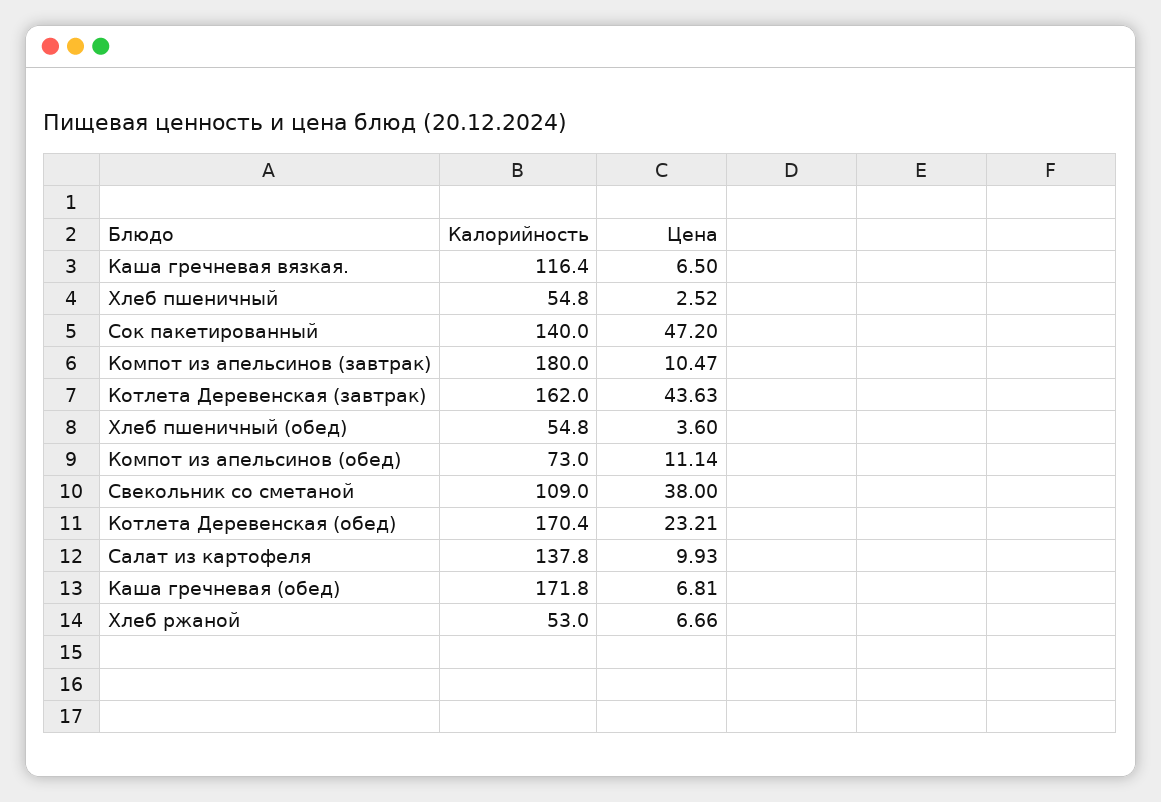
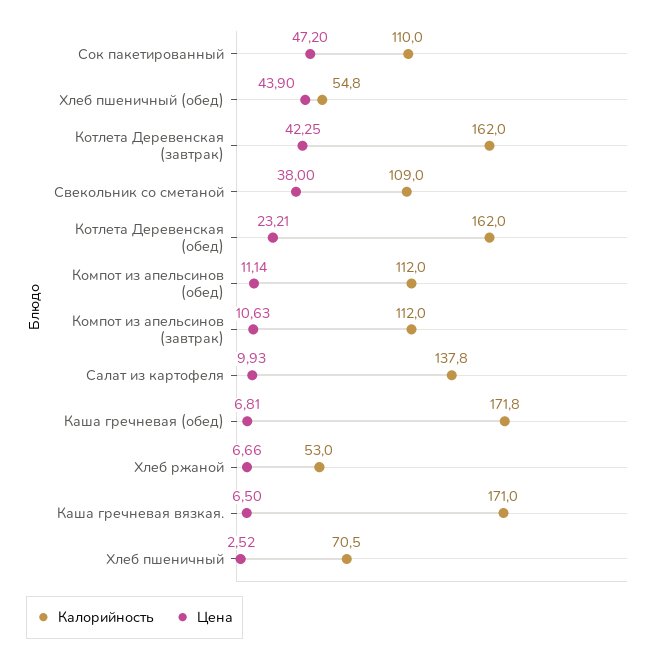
Калорийность, Каша гречневая вязкая.: 116.4 -> 171
Калорийность, Хлеб пшеничный: 54.8 -> 70.5
Калорийность, Сок пакетированный: 140 -> 110
Калорийность, Компот из апельсинов (завтрак): 180 -> 112
Цена, Компот из апельсинов (завтрак): 10.47 -> 10.63
Цена, Котлета Деревенская (завтрак): 43.63 -> 42.25
Цена, Хлеб пшеничный (обед): 3.6 -> 43.9
Калорийность, Компот из апельсинов (обед): 73 -> 112
Калорийность, Котлета Деревенская (обед): 170.4 -> 162

